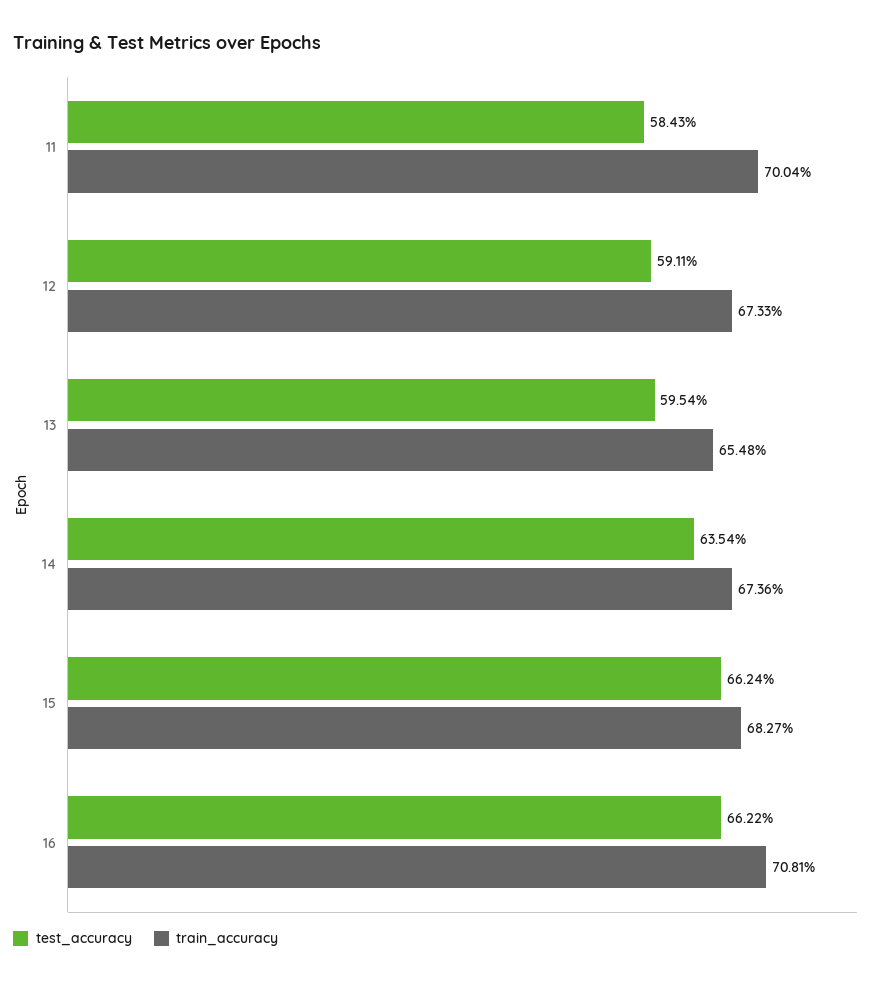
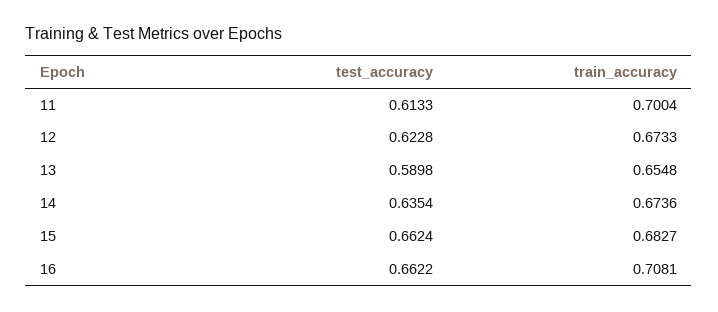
test_accuracy, 11: 0.5843 -> 0.6133
test_accuracy, 12: 0.5911 -> 0.6228
test_accuracy, 13: 0.5954 -> 0.5898

